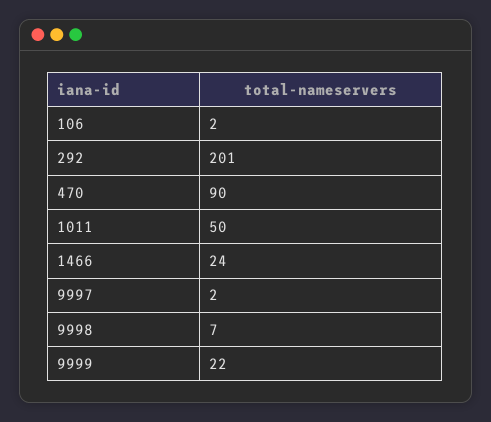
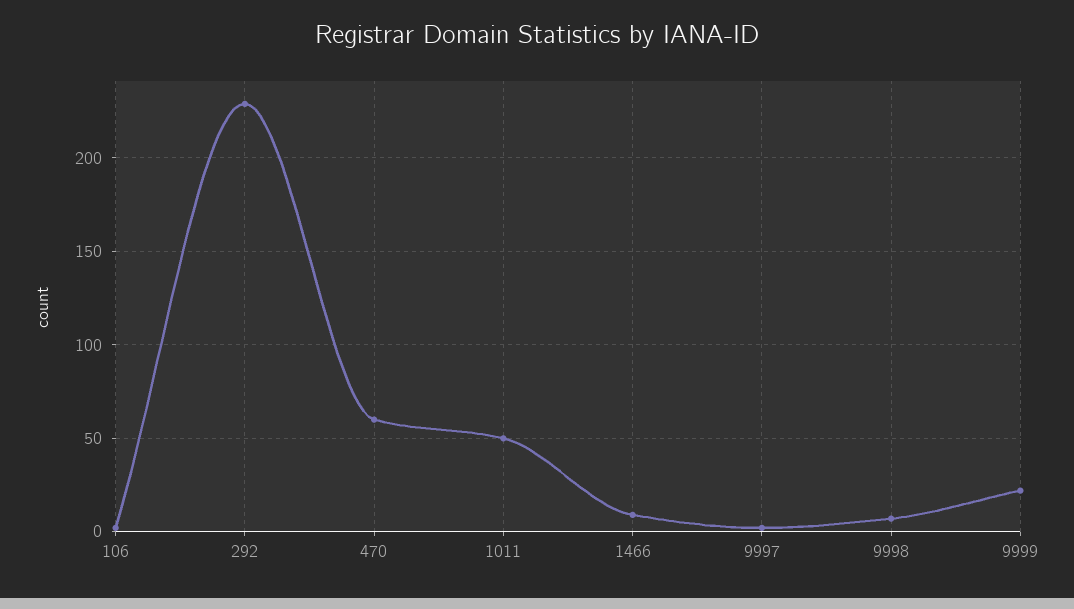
292: 201 -> 230
470: 90 -> 60
1466: 24 -> 10

